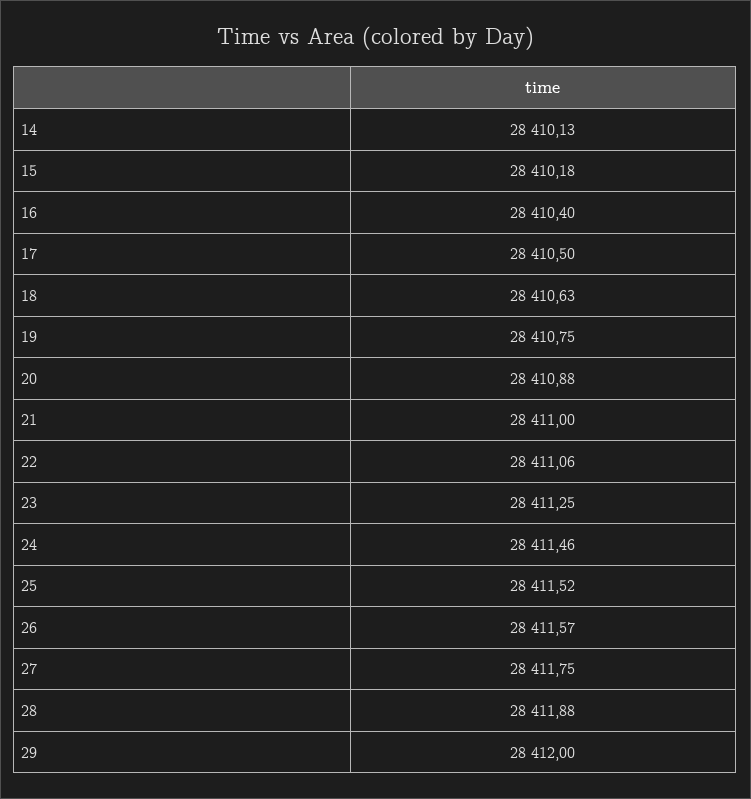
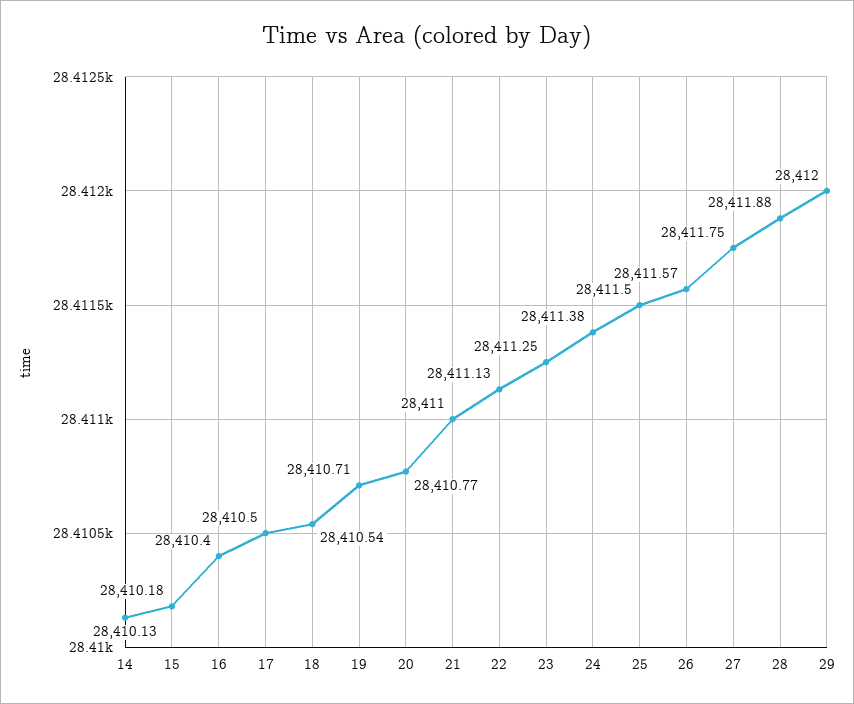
18: 28410.63 -> 28410.54
19: 28410.75 -> 28410.71
20: 28410.88 -> 28410.77
22: 28411.06 -> 28411.13
24: 28411.46 -> 28411.38
25: 28411.52 -> 28411.5

